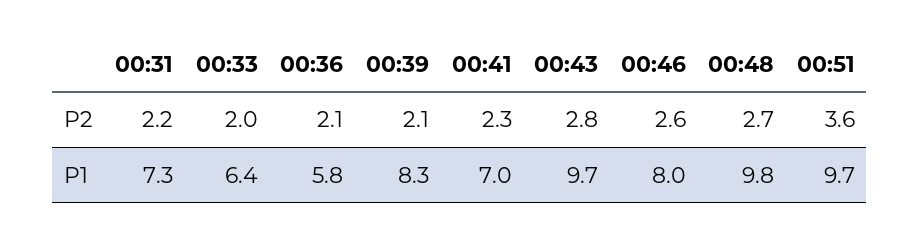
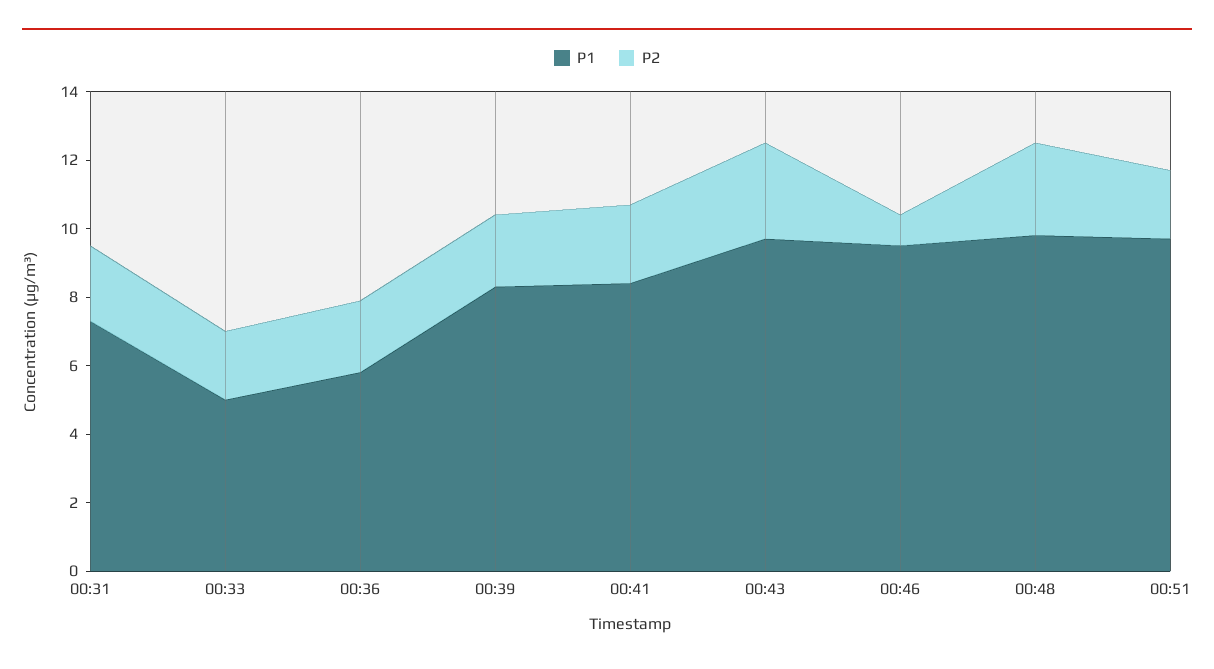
P2, 00:46: 2.6 -> 1
P2, 00:51: 3.6 -> 2
P1, 00:33: 6.4 -> 5
P1, 00:41: 7 -> 8.5
P1, 00:46: 8 -> 9.5

